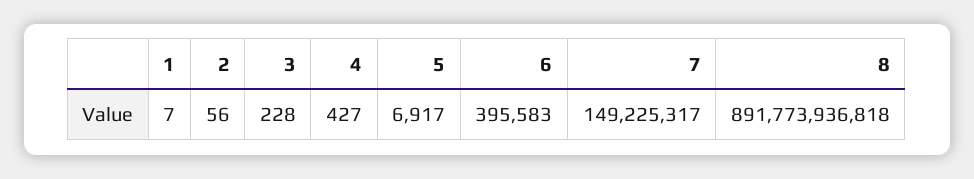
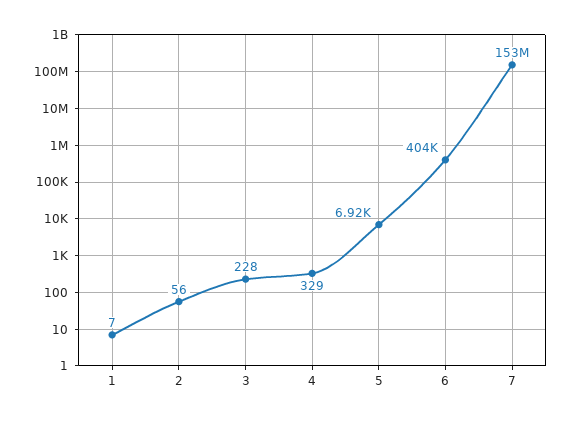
4: 427 -> 329
6: 395583 -> 404000
7: 149225317 -> 153000000
8: 891773936818 -> none

